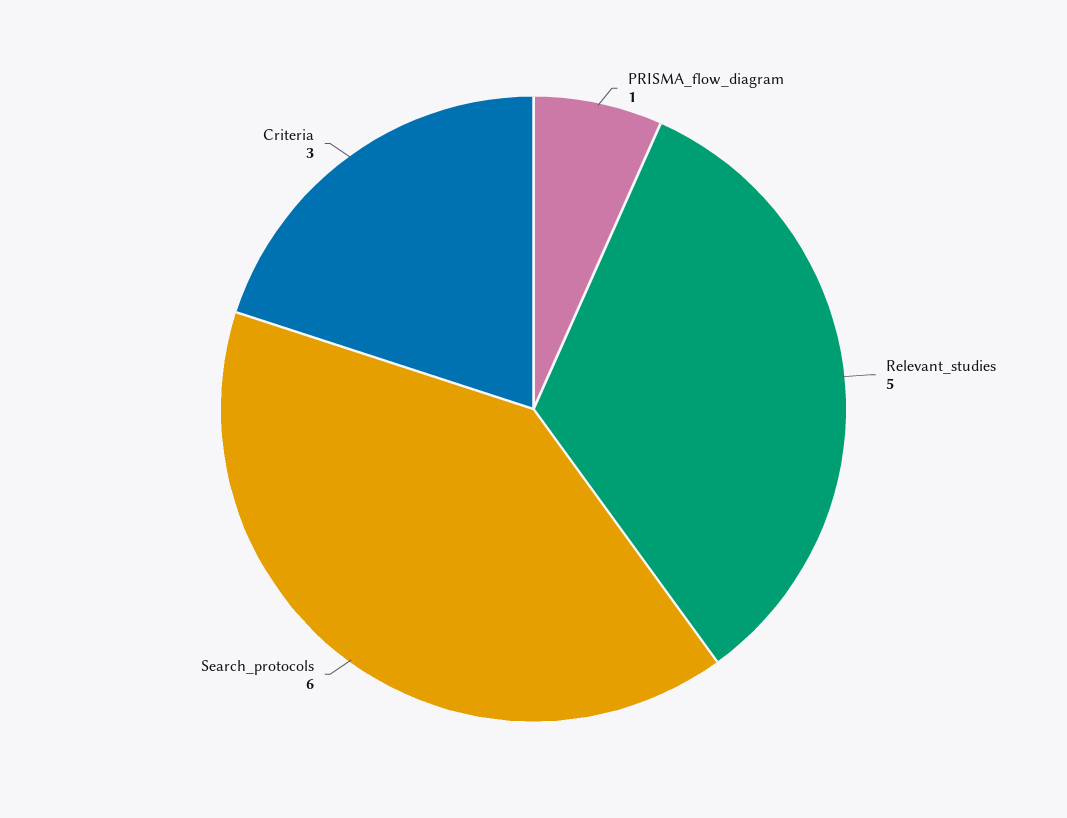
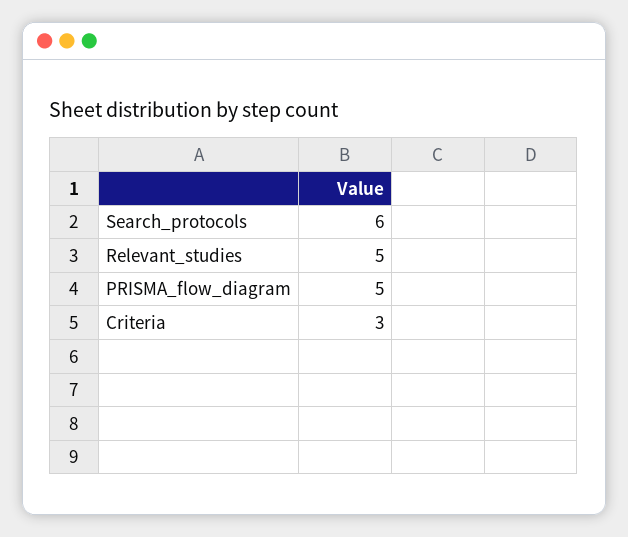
PRISMA_flow_diagram: 1 -> 5

